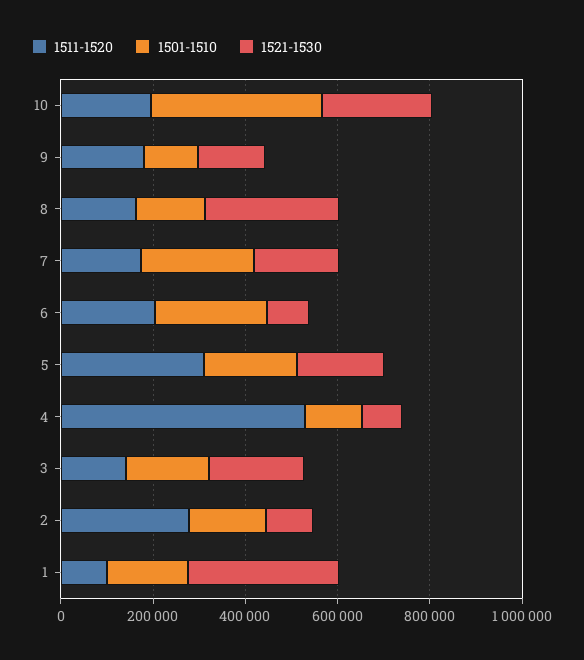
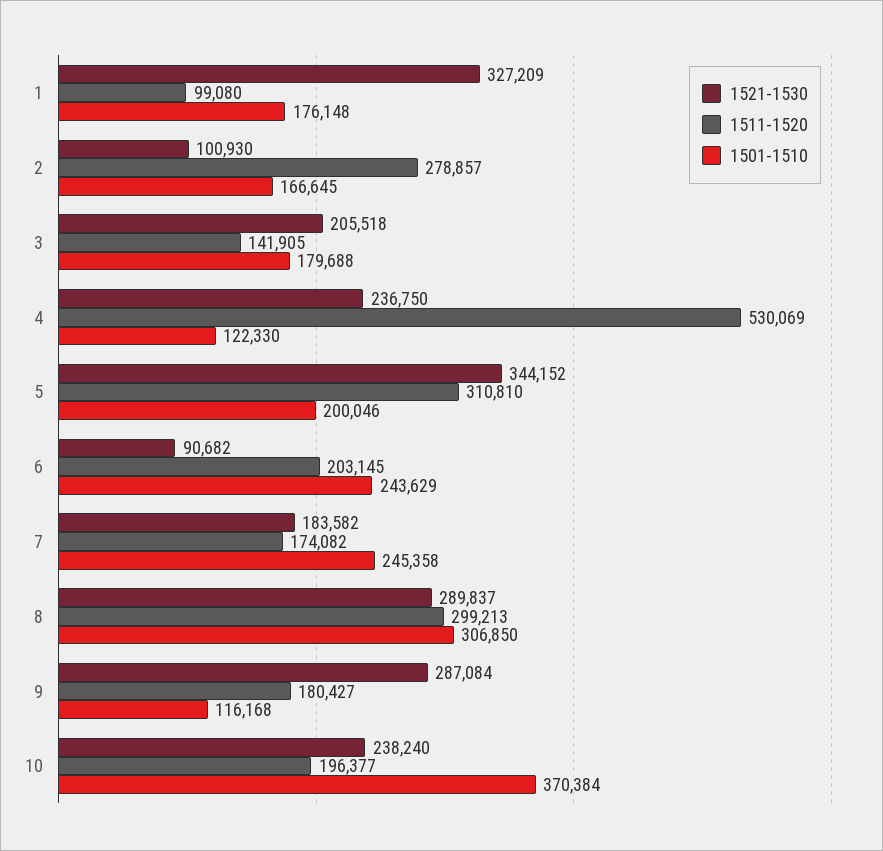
1521-1530, 9: 150000 -> 287084
1511-1520, 8: 150000 -> 299213
1501-1510, 8: 150000 -> 306850
1521-1530, 5: 200000 -> 344152
1521-1530, 4: 100000 -> 236750

